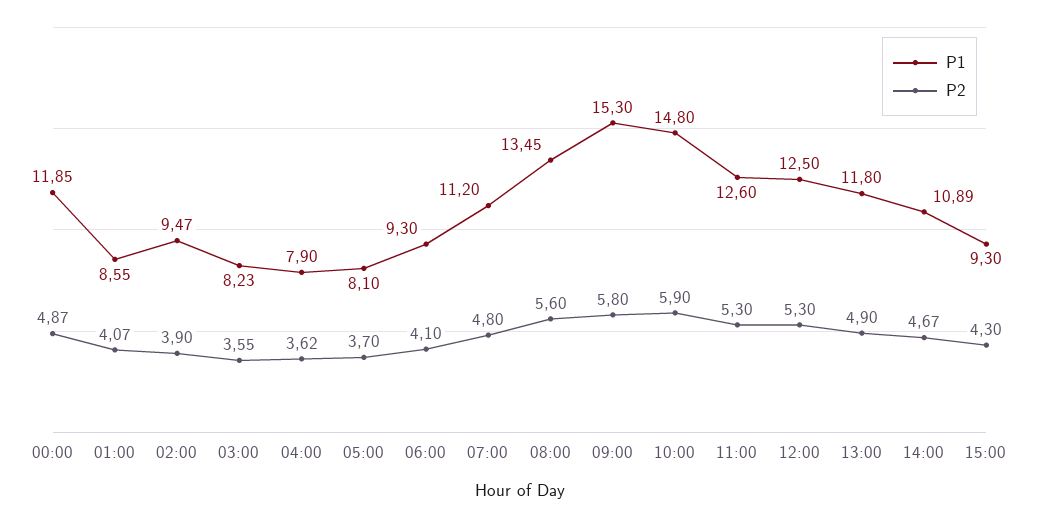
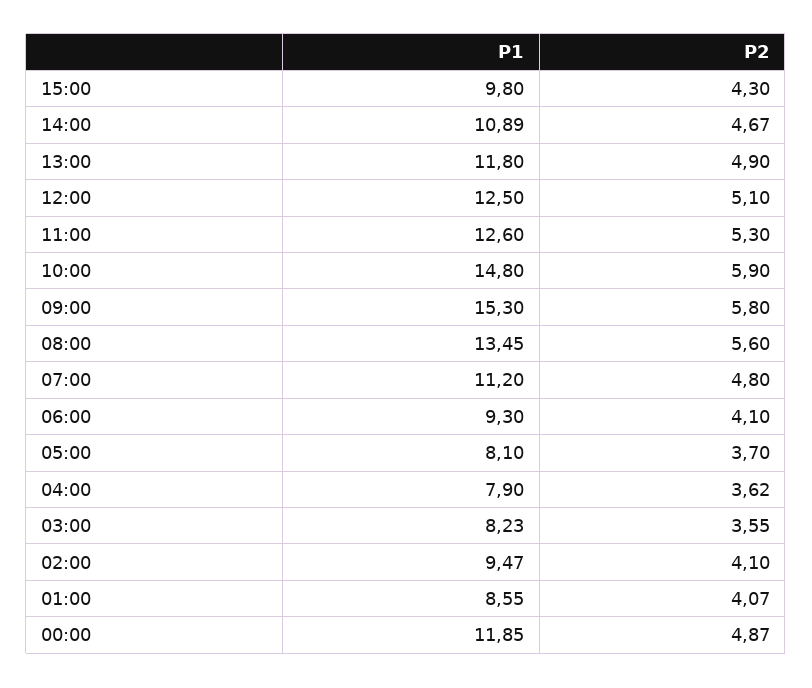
P2, 02:00: 3.9 -> 4.1
P2, 12:00: 5.3 -> 5.1
P1, 15:00: 9.3 -> 9.8

